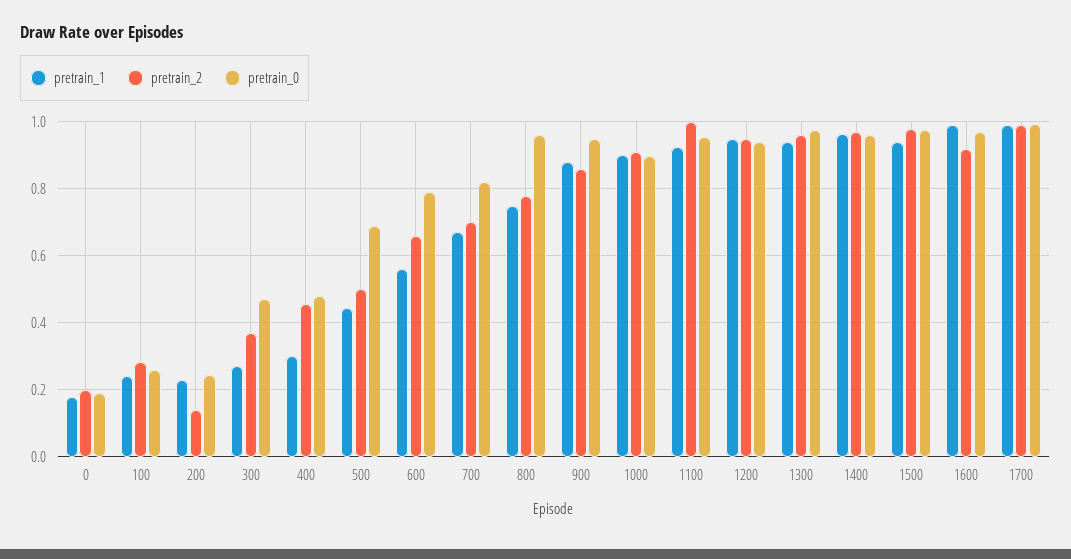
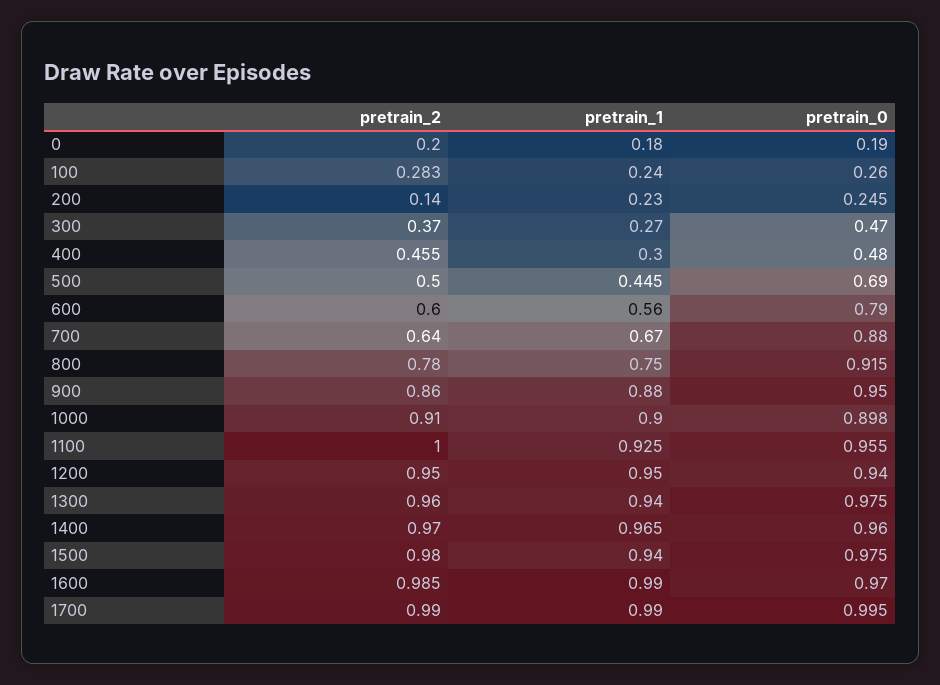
pretrain_2, 600: 0.66 -> 0.6
pretrain_2, 700: 0.7 -> 0.64
pretrain_0, 700: 0.82 -> 0.88
pretrain_0, 800: 0.96 -> 0.915
pretrain_2, 1600: 0.92 -> 0.985

